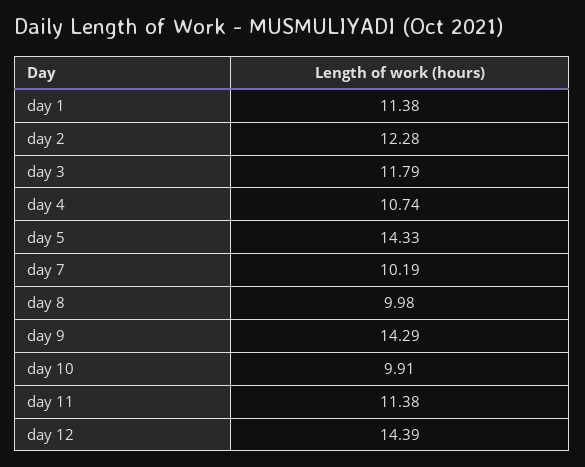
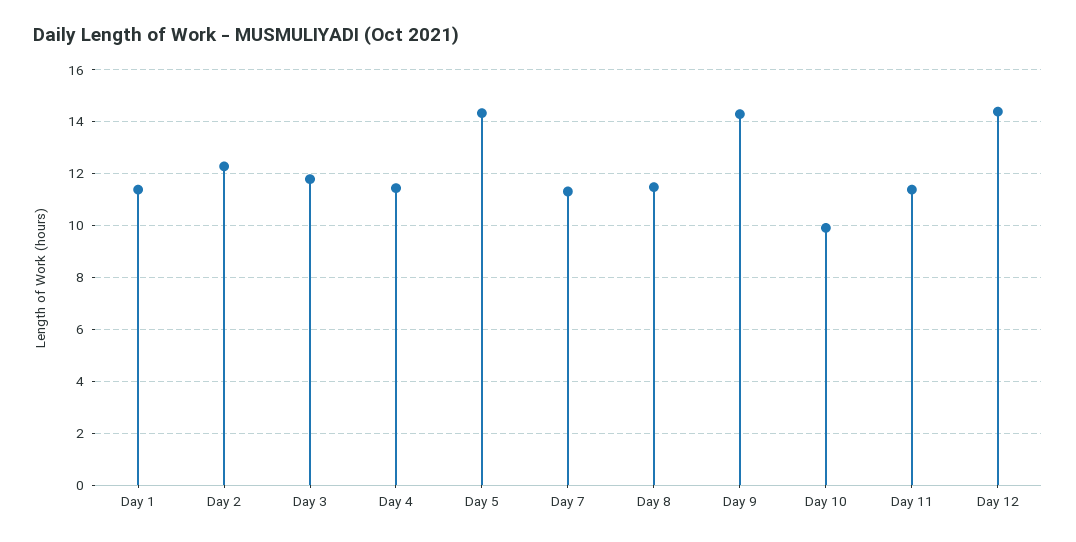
day 4: 10.74 -> 11.5
day 7: 10.19 -> 11.25
day 8: 9.98 -> 11.5

